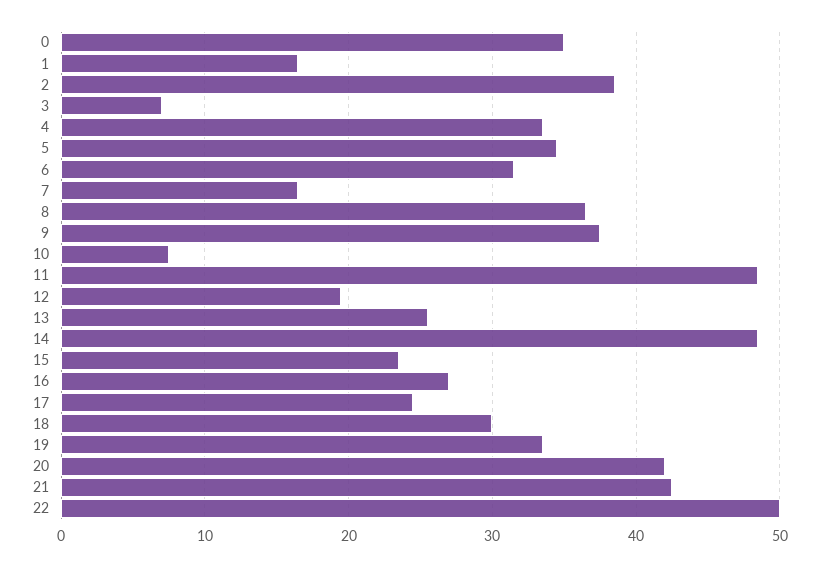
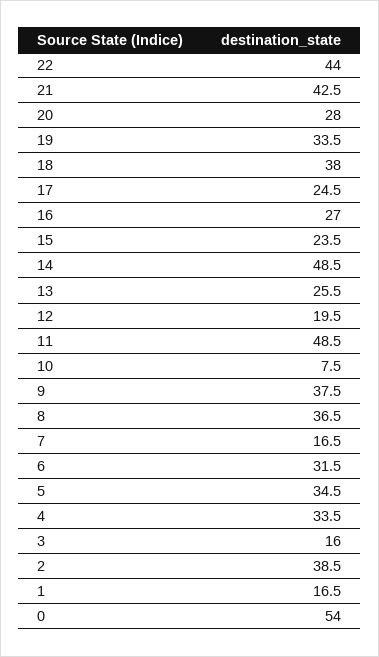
0: 35 -> 54
3: 7 -> 16
18: 30 -> 38
20: 42 -> 28
22: 50 -> 44

